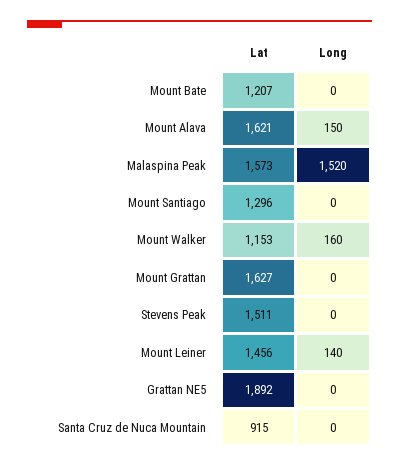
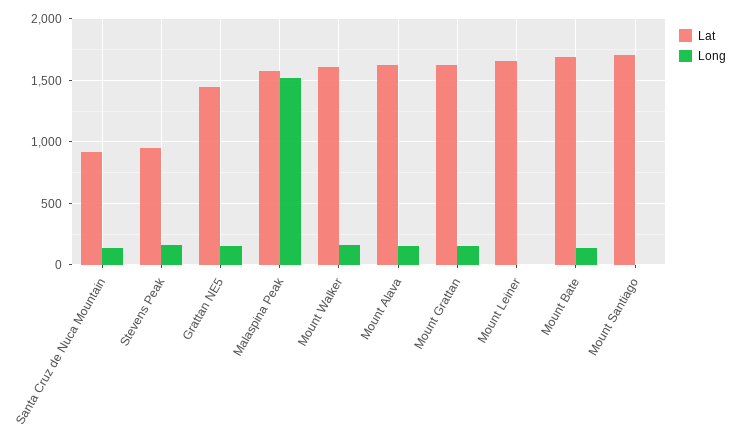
Lat, Mount Bate: 1207 -> 1700
Long, Mount Bate: 0 -> 150
Lat, Mount Santiago: 1296 -> 1700
Lat, Mount Walker: 1153 -> 1600
Long, Mount Grattan: 0 -> 150
Lat, Stevens Peak: 1511 -> 950
Long, Stevens Peak: 0 -> 150
Lat, Mount Leiner: 1456 -> 1650
Long, Mount Leiner: 140 -> 0
Lat, Grattan NE5: 1892 -> 1450
Long, Grattan NE5: 0 -> 150
Long, Santa Cruz de Nuca Mountain: 0 -> 150

